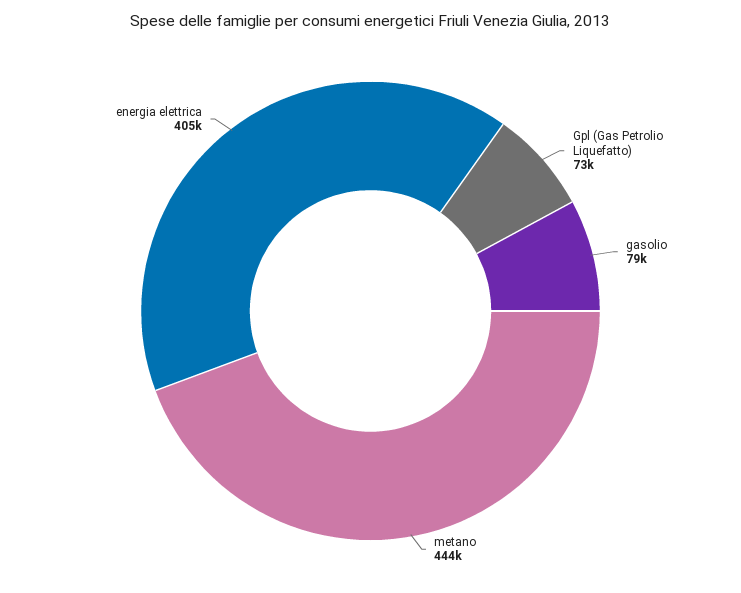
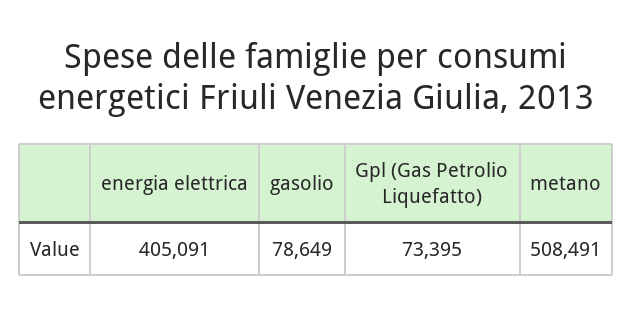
metano: 444000 -> 508491

